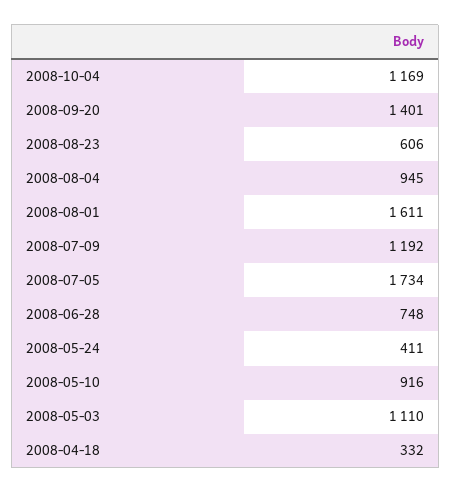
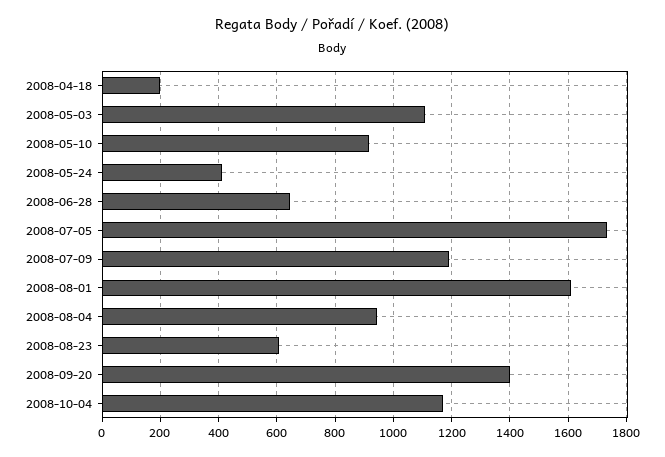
2008-06-28: 748 -> 650
2008-04-18: 332 -> 200

